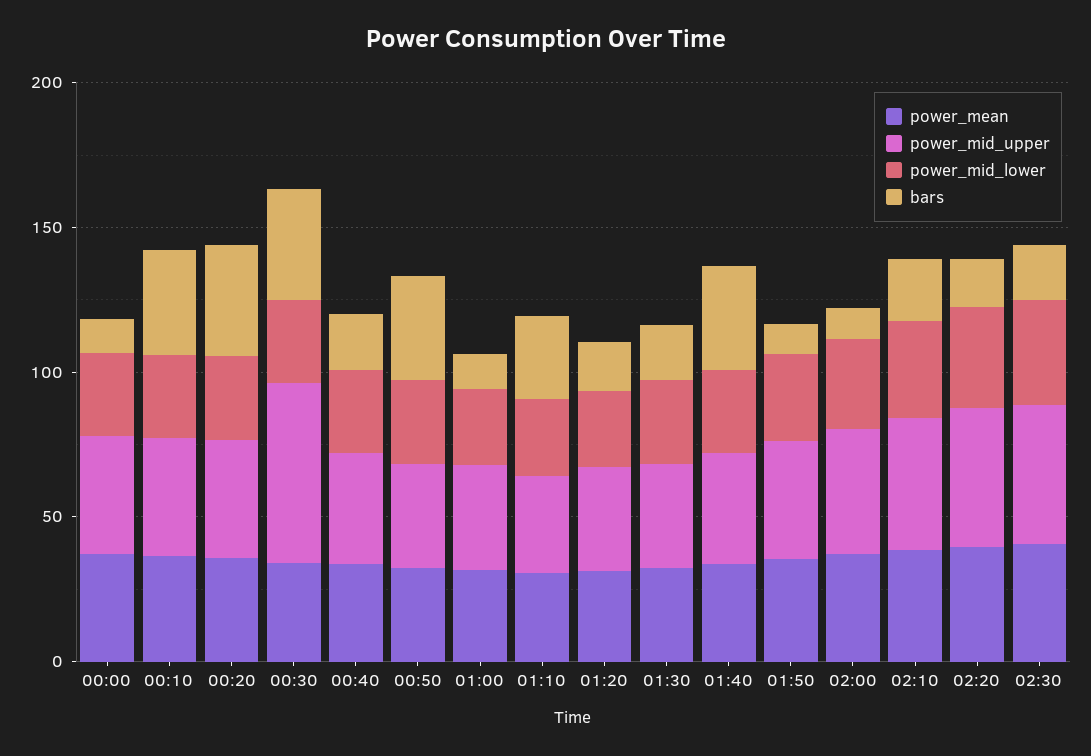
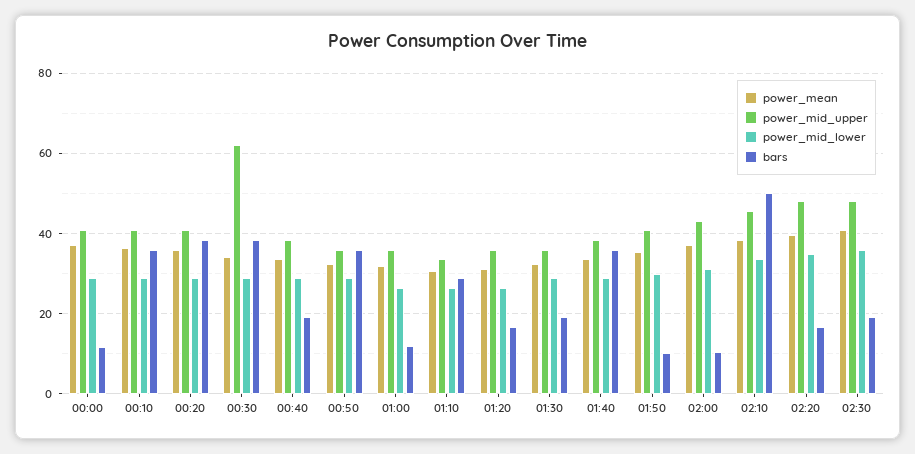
bars, 02:10: 20 -> 50

